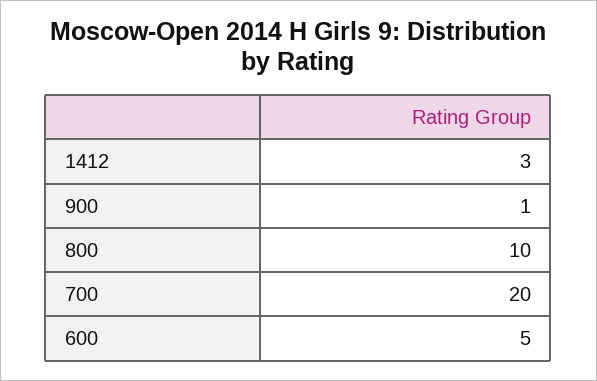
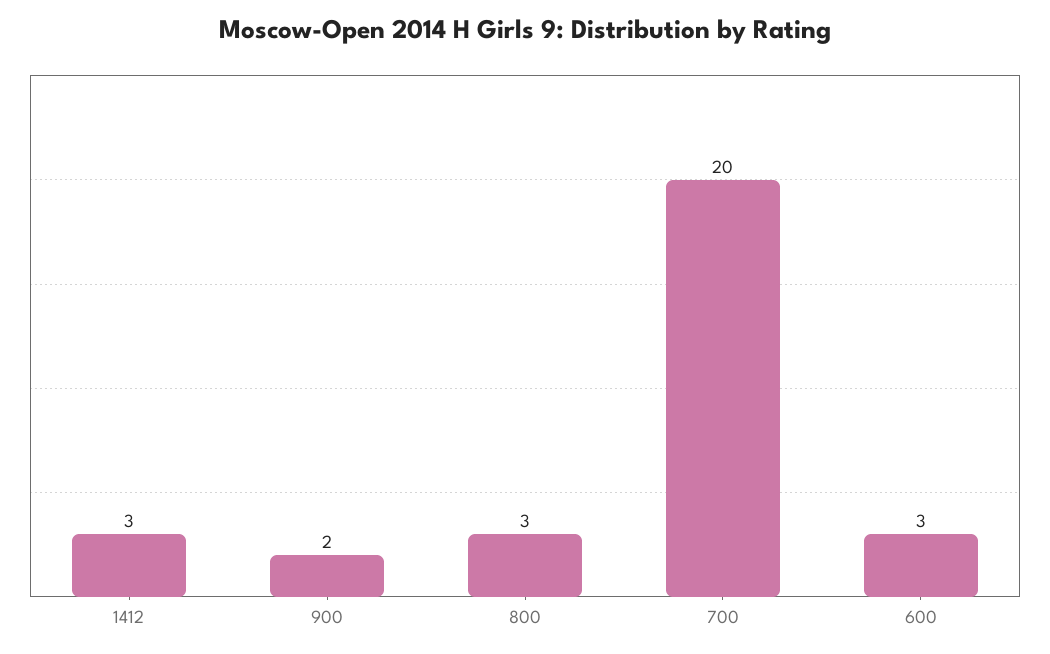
900: 1 -> 2
800: 10 -> 3
600: 5 -> 3

